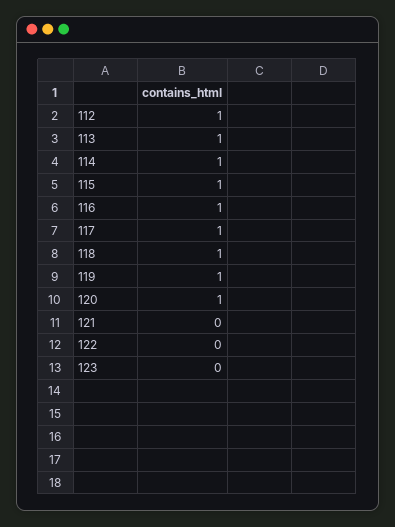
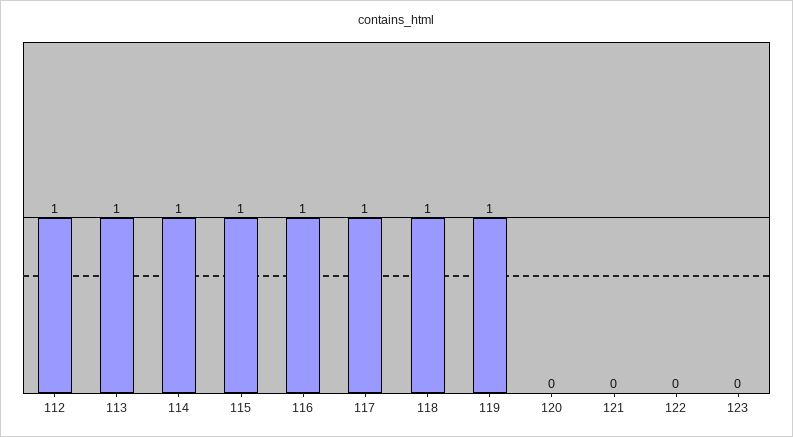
120: 1 -> 0

